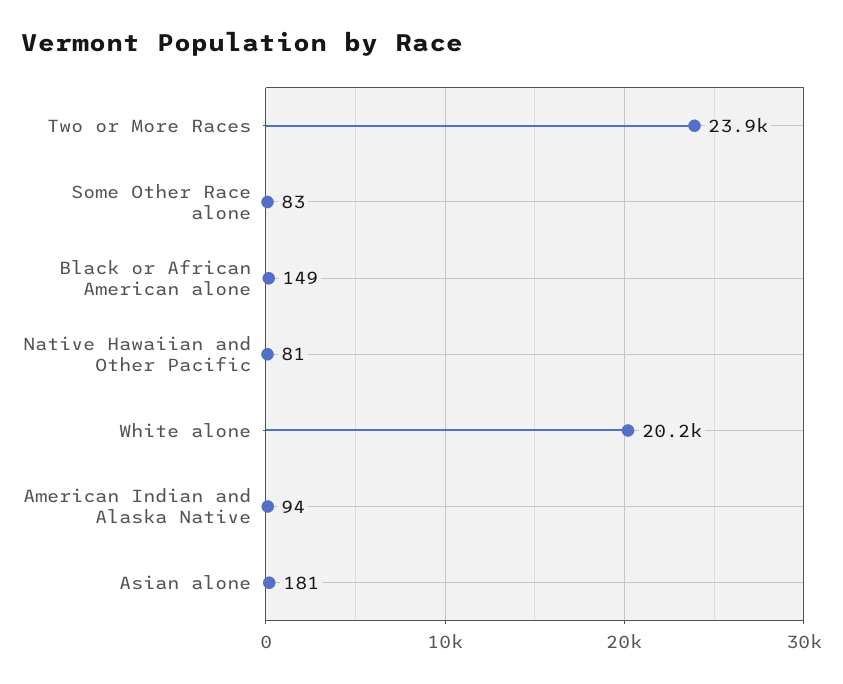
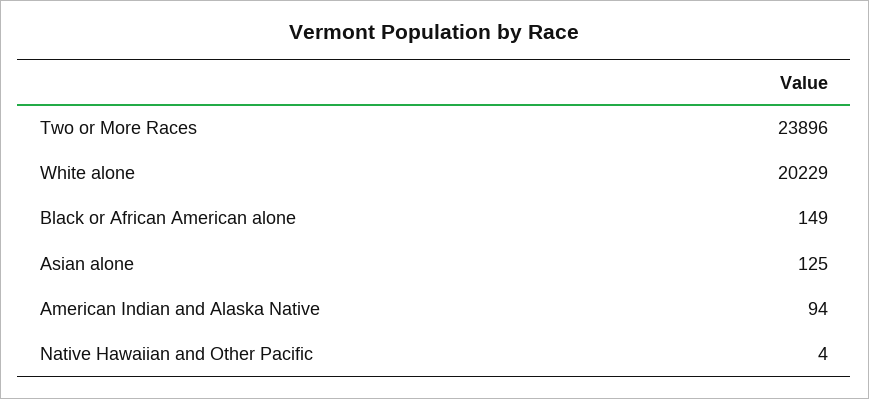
Some Other Race alone: 83 -> none
Native Hawaiian and Other Pacific: 81 -> 4
Asian alone: 181 -> 125

